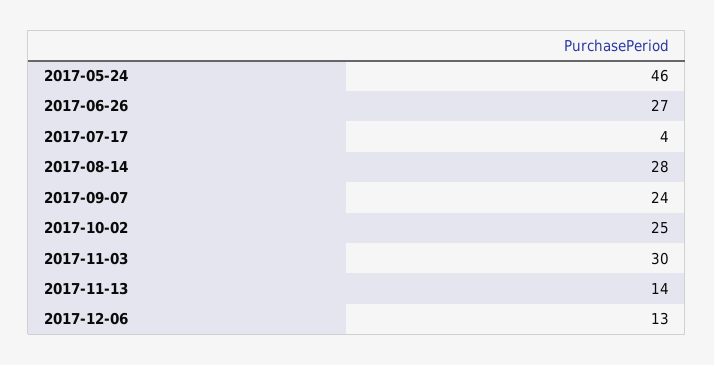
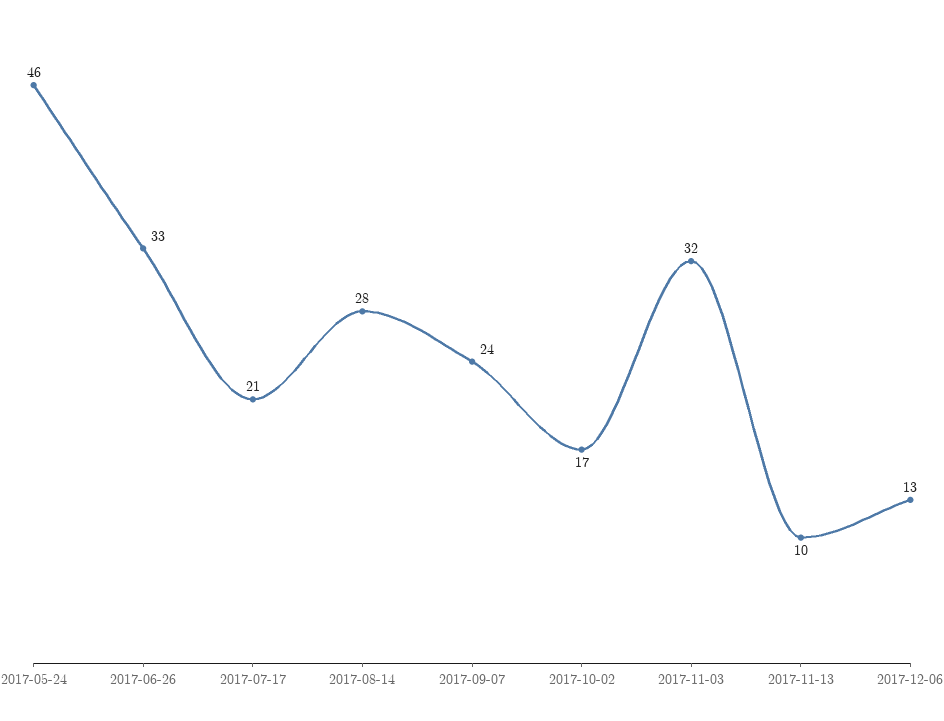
2017-06-26: 27 -> 33
2017-07-17: 4 -> 21
2017-10-02: 25 -> 17
2017-11-03: 30 -> 32
2017-11-13: 14 -> 10

